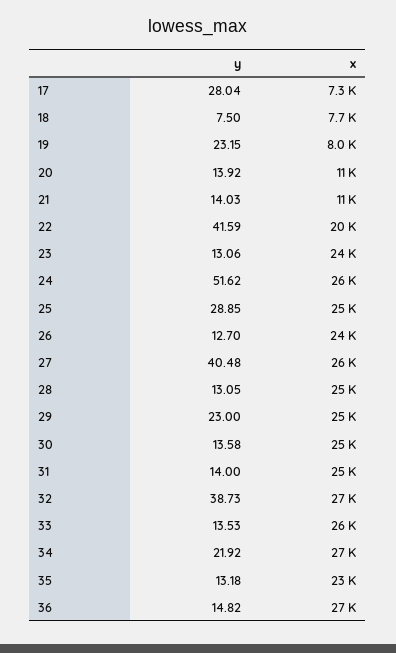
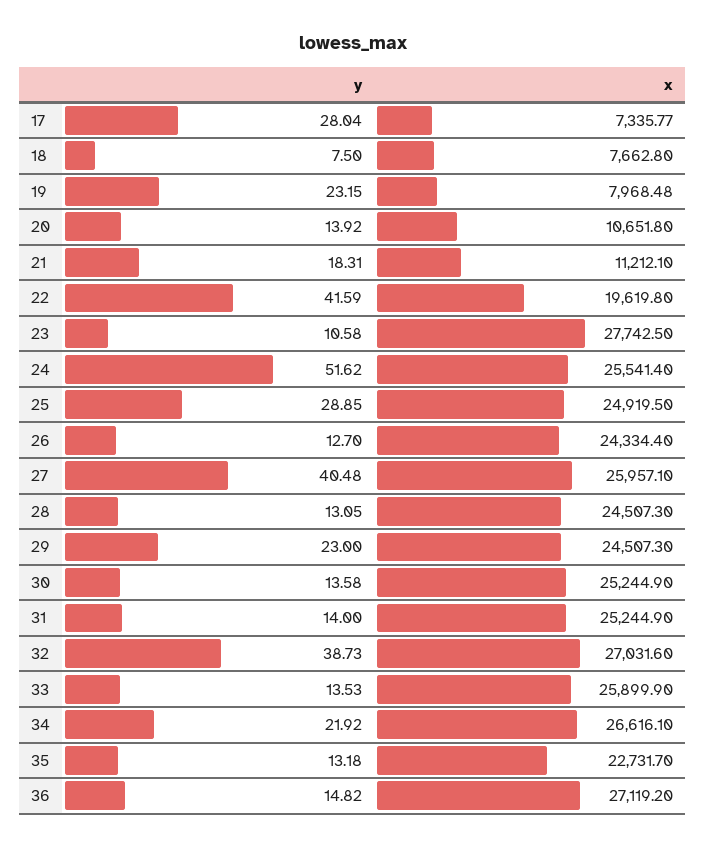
y, 21: 14.03 -> 18.31
y, 23: 13.06 -> 10.58
x, 23: 24000 -> 27742.5

